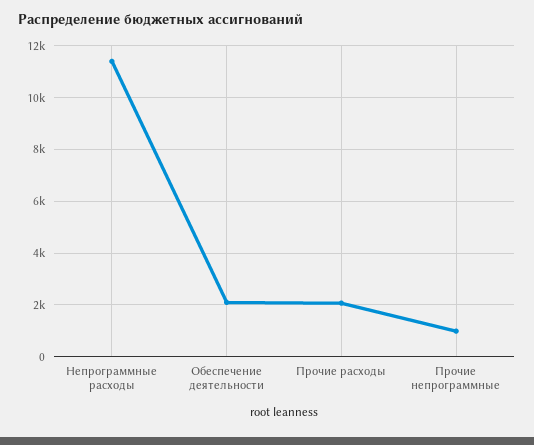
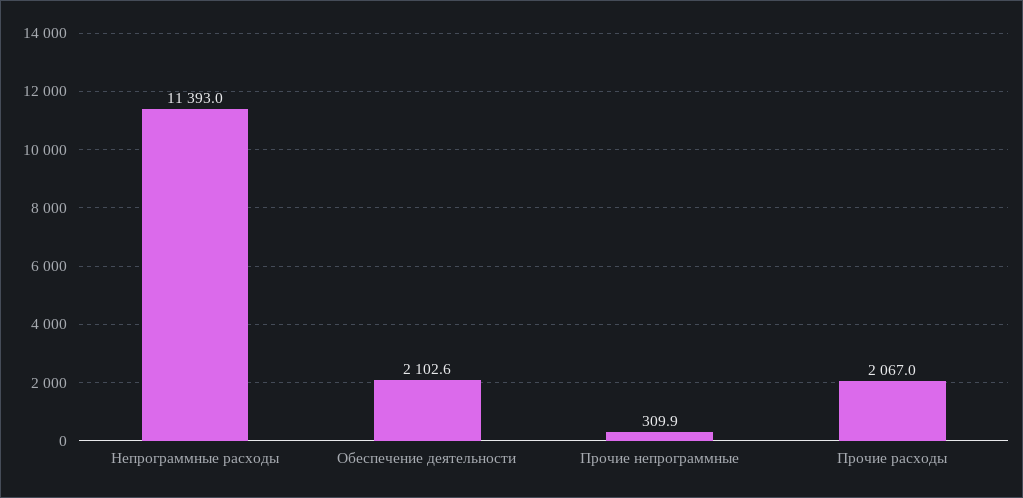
Прочие непрограммные: 1000 -> 309.9

